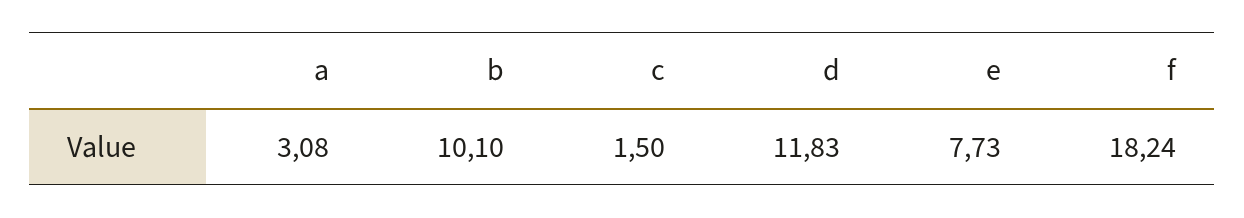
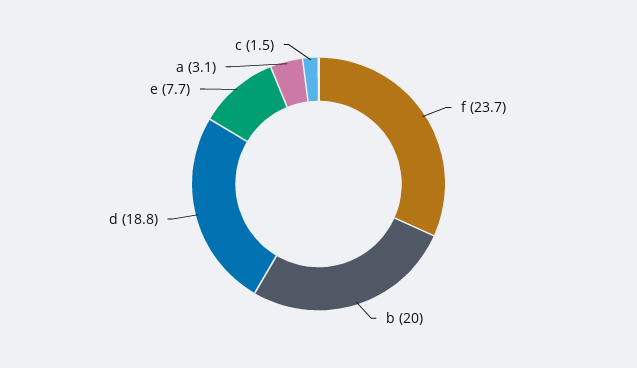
b: 10.1 -> 20
d: 11.83 -> 18.8
f: 18.24 -> 23.7

